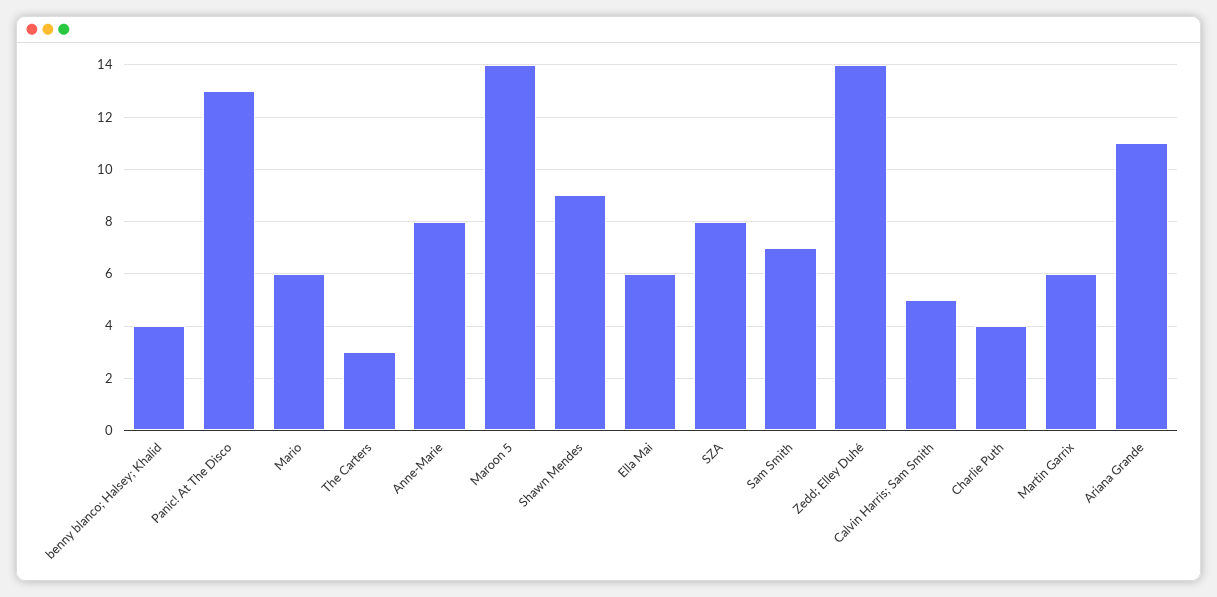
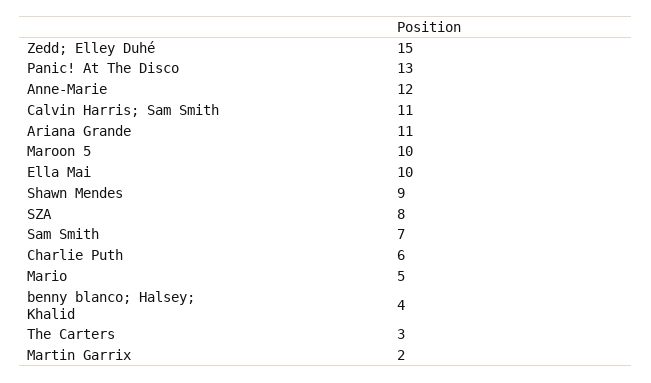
Mario: 6 -> 5
Anne-Marie: 8 -> 12
Maroon 5: 14 -> 10
Ella Mai: 6 -> 10
Zedd; Elley Duhé: 14 -> 15
Calvin Harris; Sam Smith: 5 -> 11
Charlie Puth: 4 -> 6
Martin Garrix: 6 -> 2

